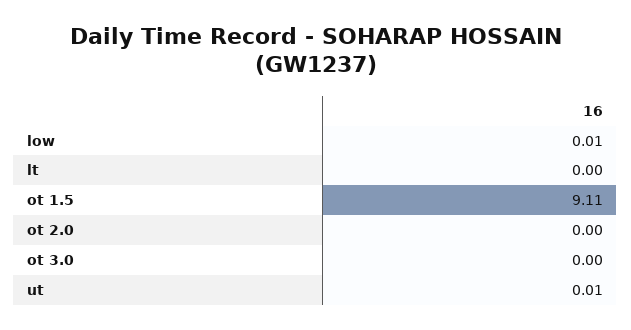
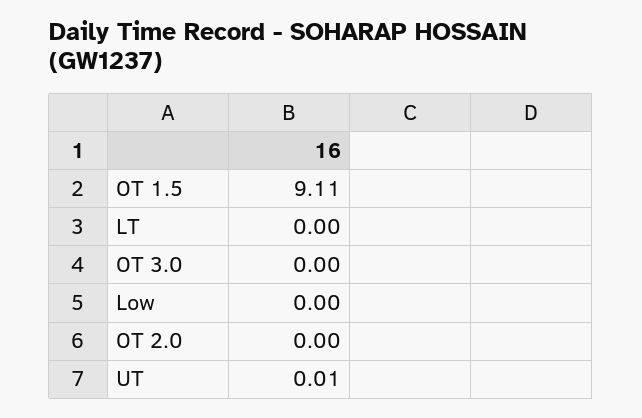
low: 0.01 -> 0

